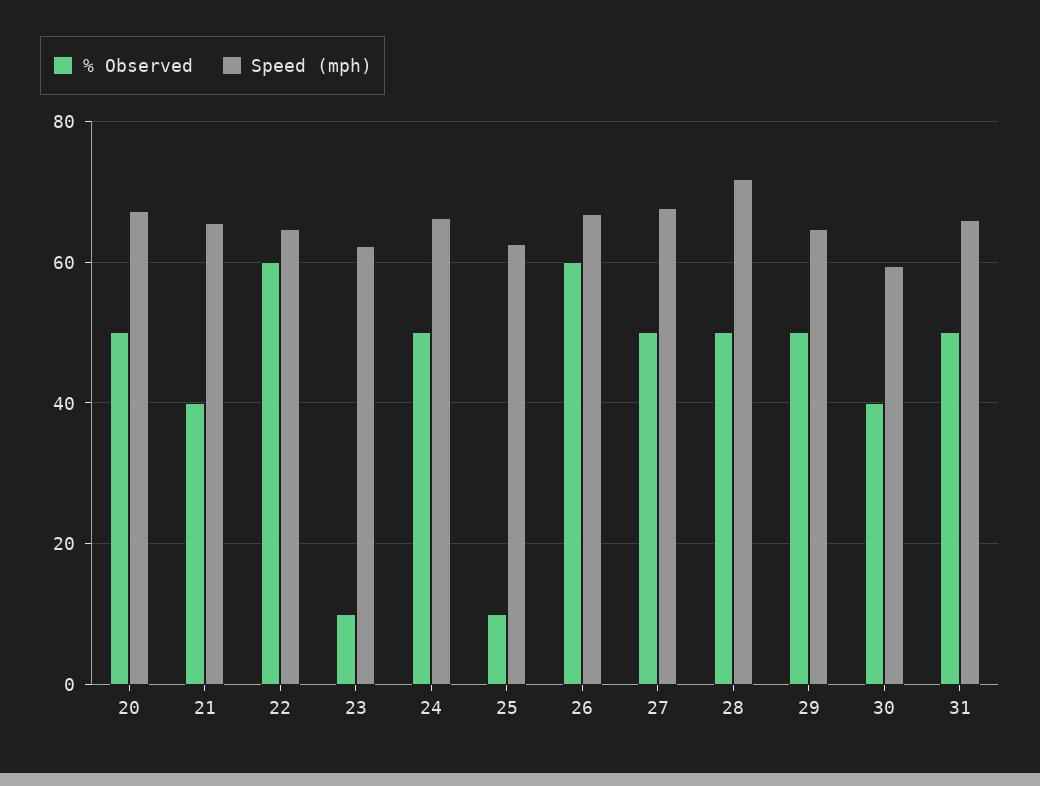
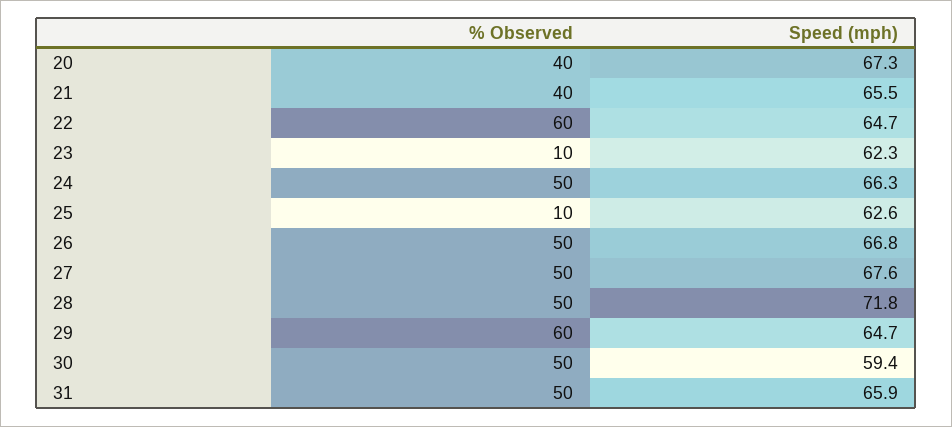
% Observed, 20: 50 -> 40
% Observed, 26: 60 -> 50
% Observed, 29: 50 -> 60
% Observed, 30: 40 -> 50

